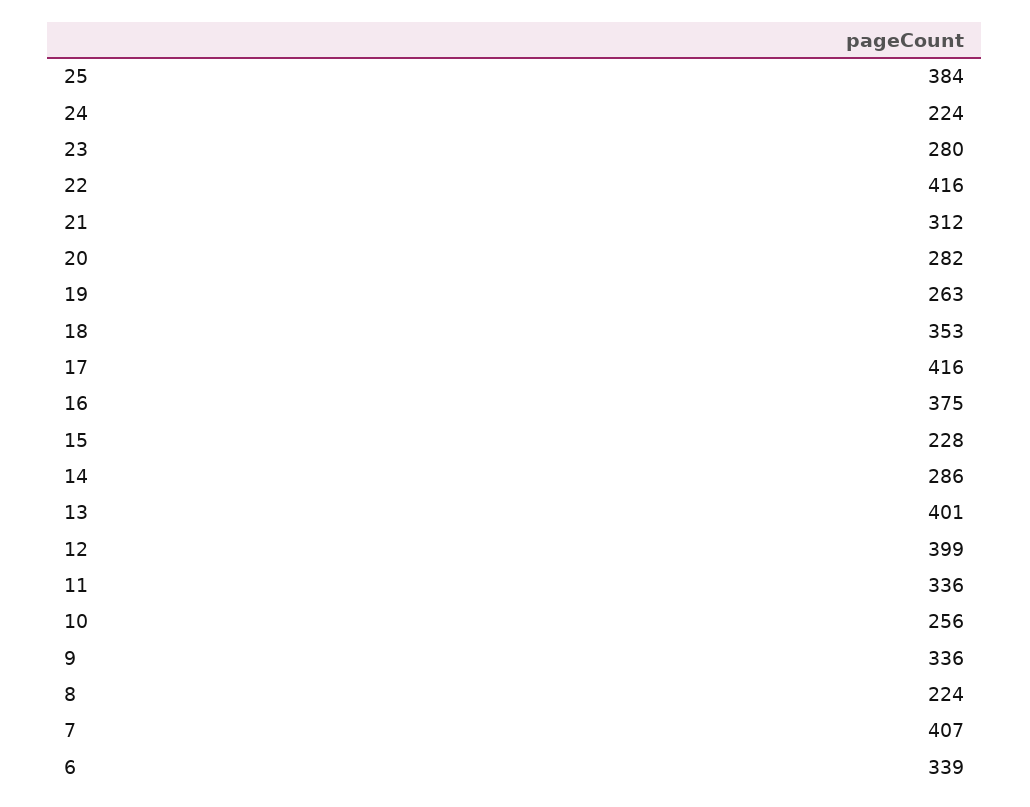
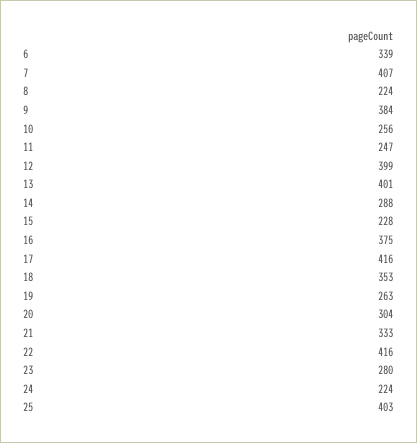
25: 384 -> 403
21: 312 -> 333
20: 282 -> 304
14: 286 -> 288
11: 336 -> 247
9: 336 -> 384

